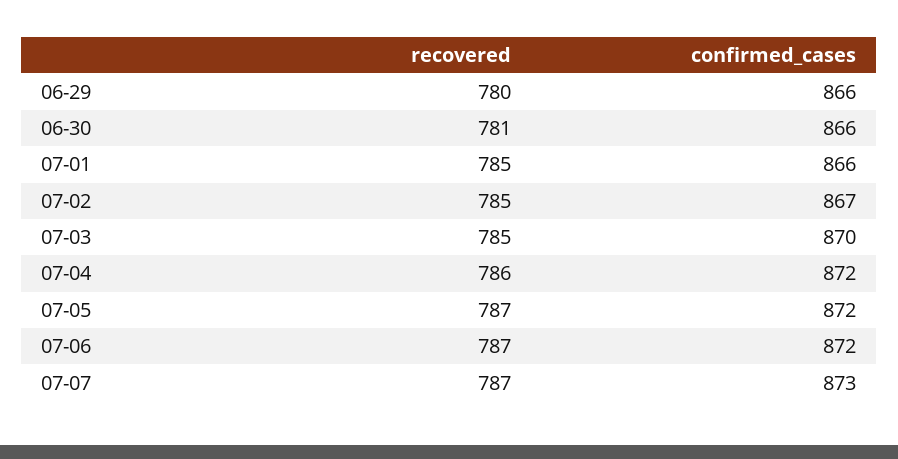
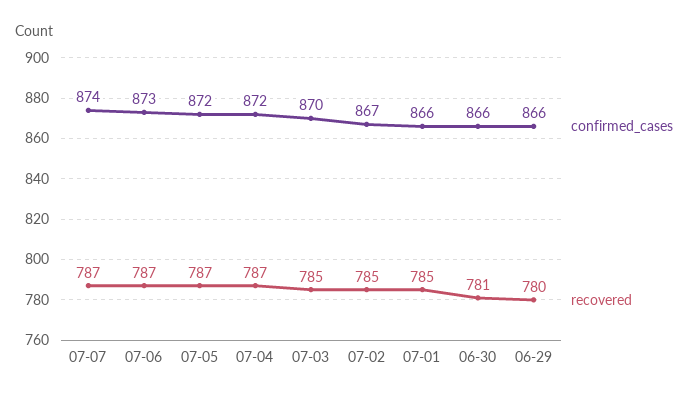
recovered, 07-04: 786 -> 787
confirmed_cases, 07-06: 872 -> 873
confirmed_cases, 07-07: 873 -> 874

